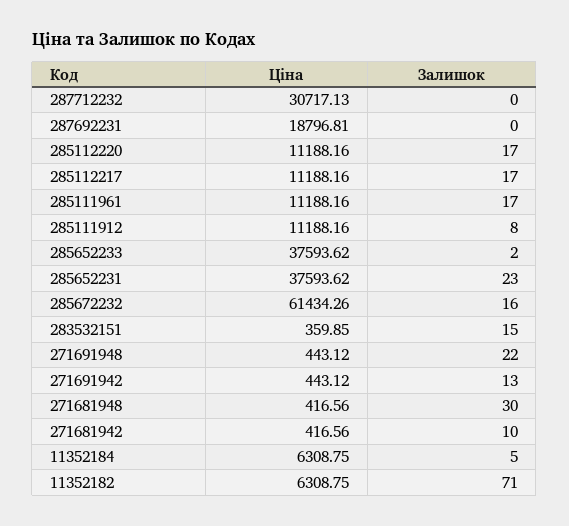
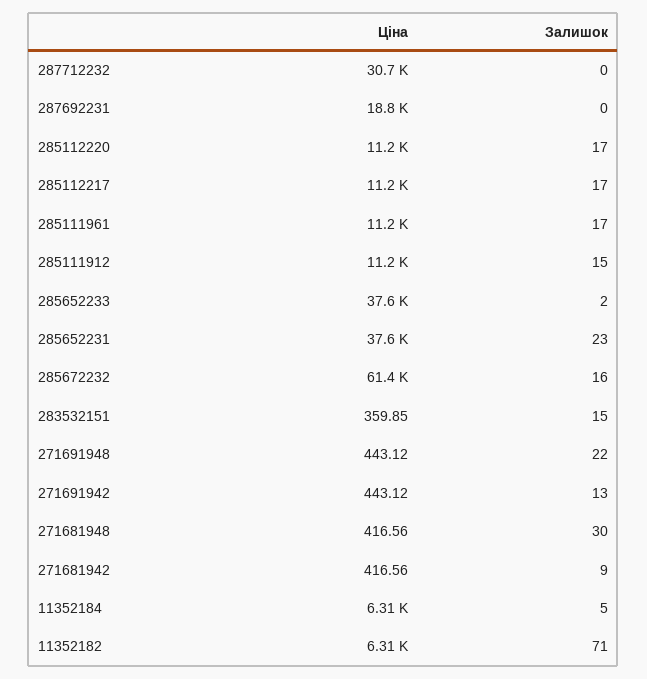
Залишок, 285111912: 8 -> 15
Залишок, 271681942: 10 -> 9

